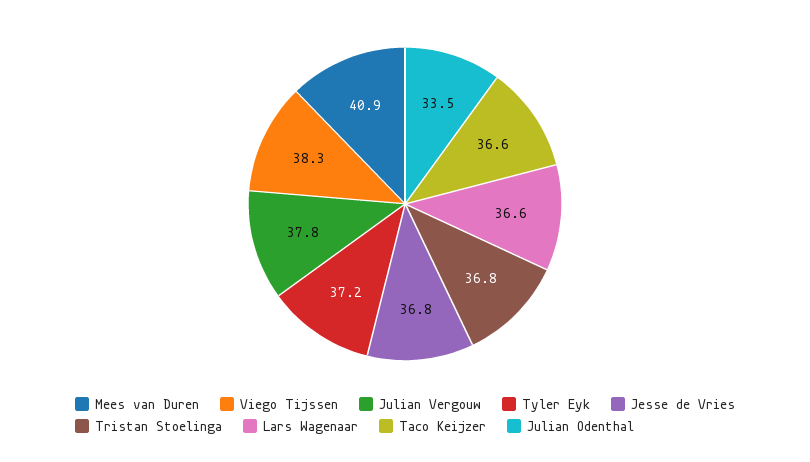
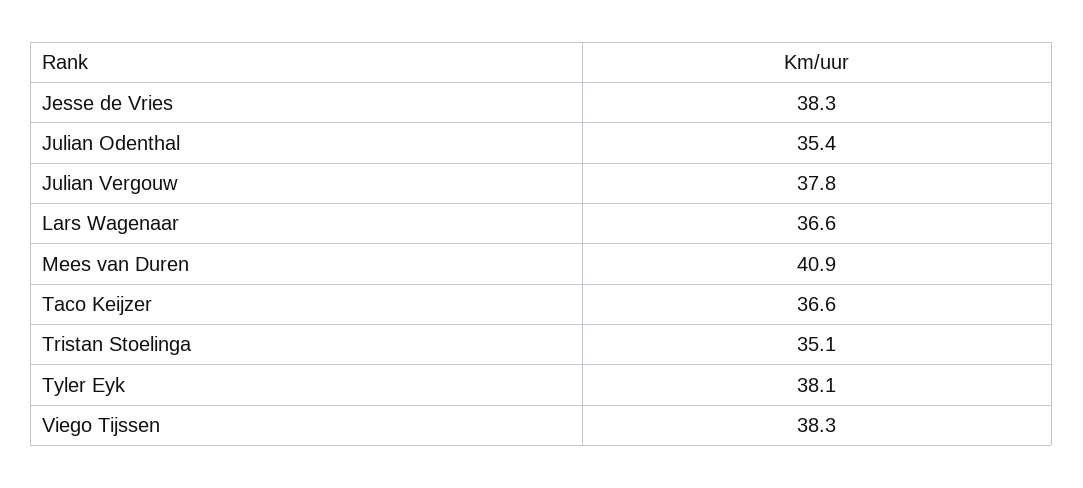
Tyler Eyk: 37.2 -> 38.1
Jesse de Vries: 36.8 -> 38.3
Tristan Stoelinga: 36.8 -> 35.1
Julian Odenthal: 33.5 -> 35.4

